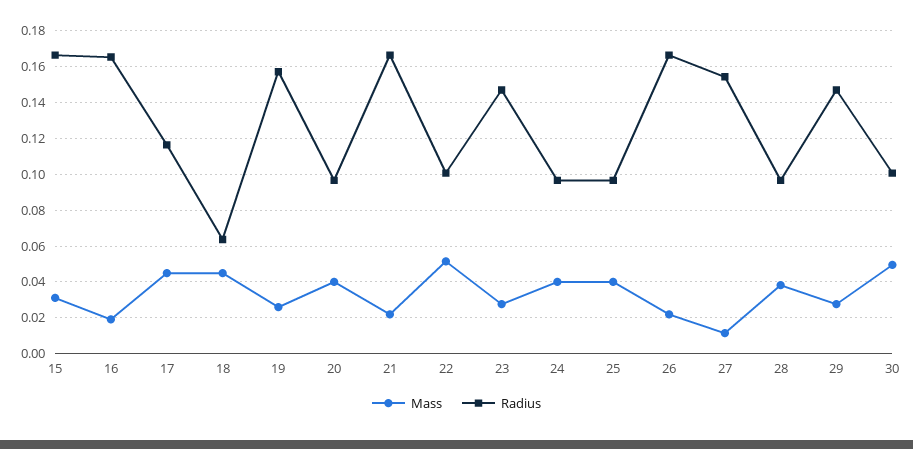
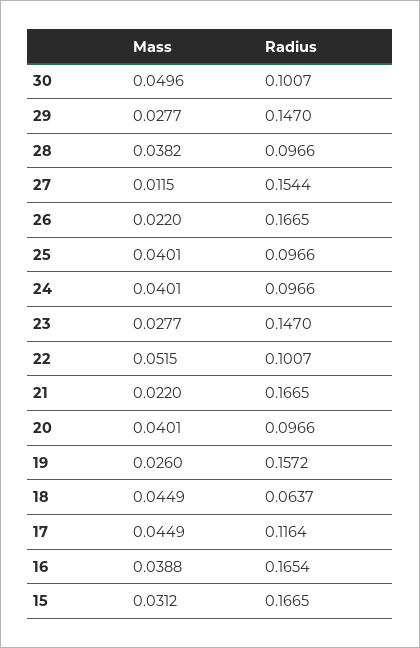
Mass, 16: 0.02 -> 0.0388

